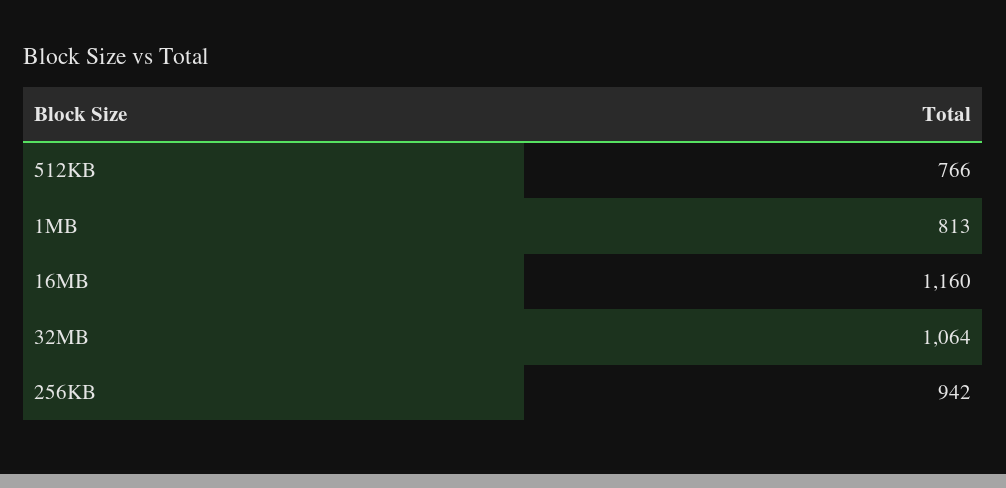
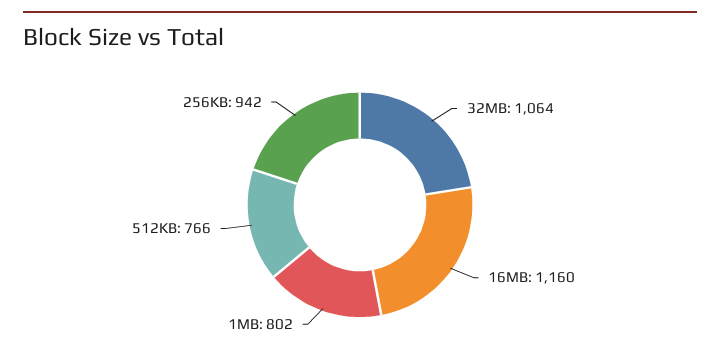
1MB: 813 -> 802

